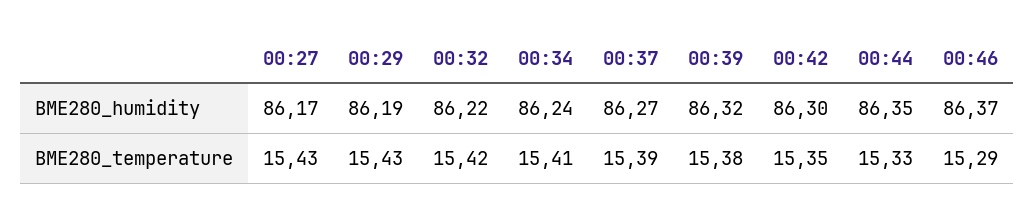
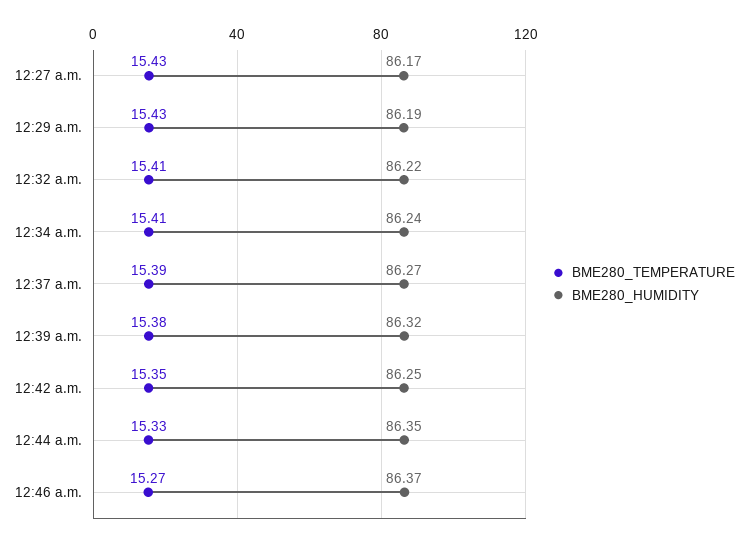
BME280_humidity, 00:42: 86.3 -> 86.25
BME280_temperature, 00:32: 15.42 -> 15.41
BME280_temperature, 00:46: 15.29 -> 15.27

